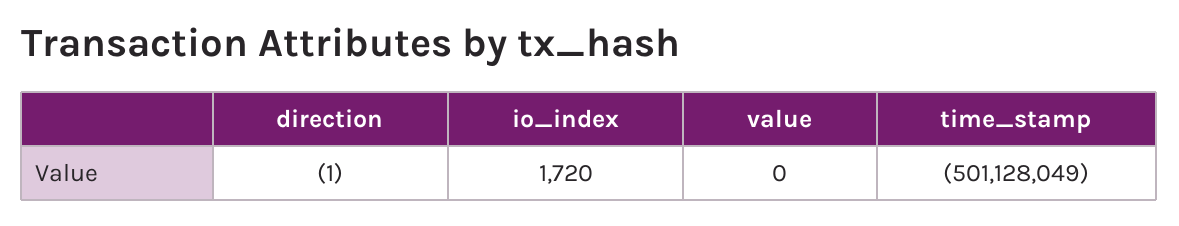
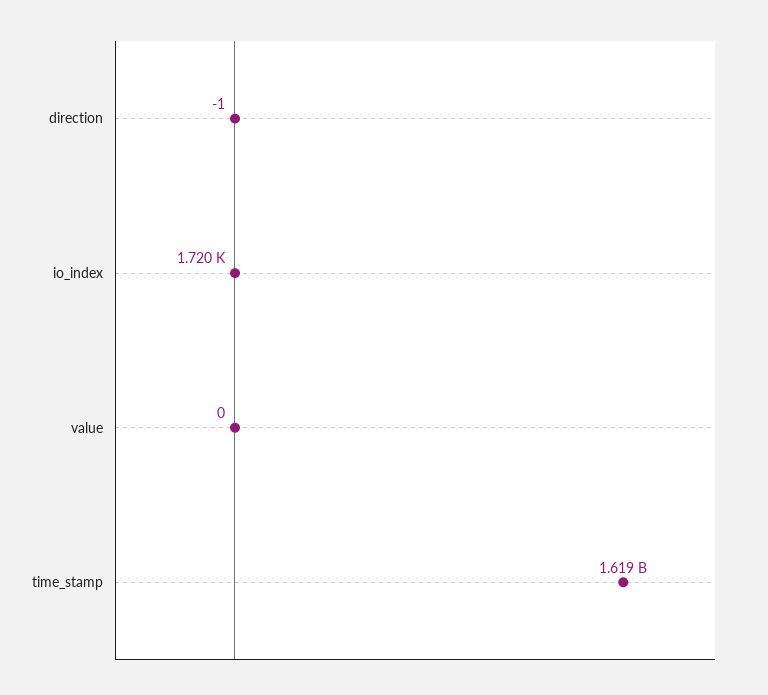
time_stamp: -501128049 -> 1619000000

